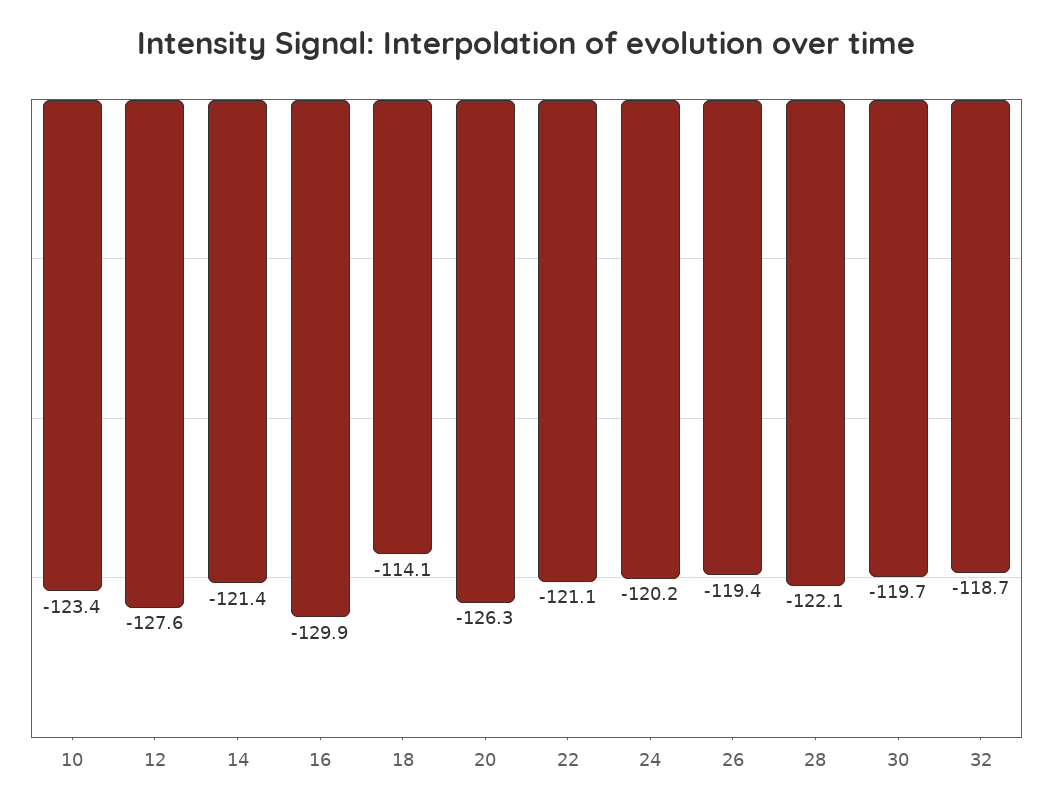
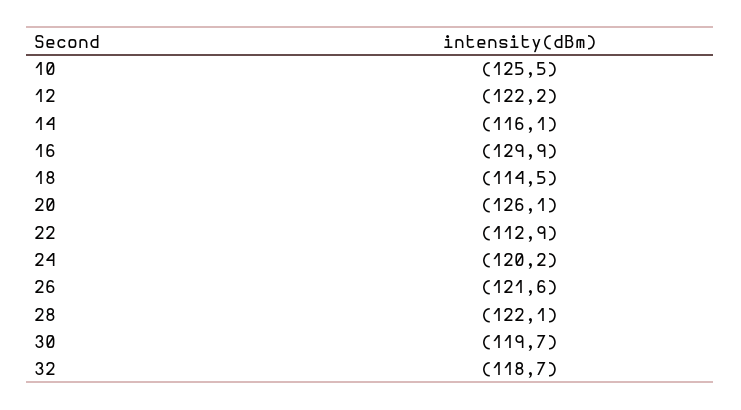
10: -123.4 -> -125.5
12: -127.6 -> -122.2
14: -121.4 -> -116.1
18: -114.1 -> -114.5
20: -126.3 -> -126.1
22: -121.1 -> -112.9
26: -119.4 -> -121.6

